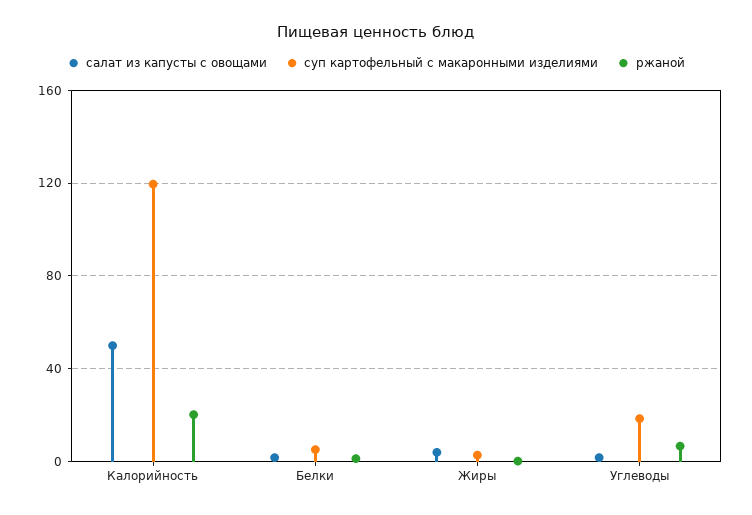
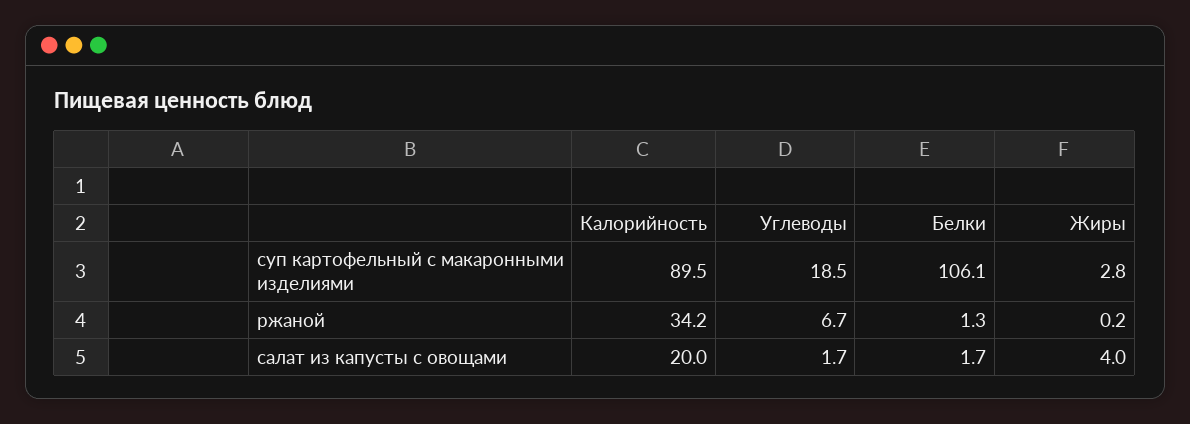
салат из капусты с овощами, Калорийность: 50 -> 20
суп картофельный с макаронными изделиями, Калорийность: 120 -> 89.5
ржаной, Калорийность: 20 -> 34.2
суп картофельный с макаронными изделиями, Белки: 5 -> 106.1

